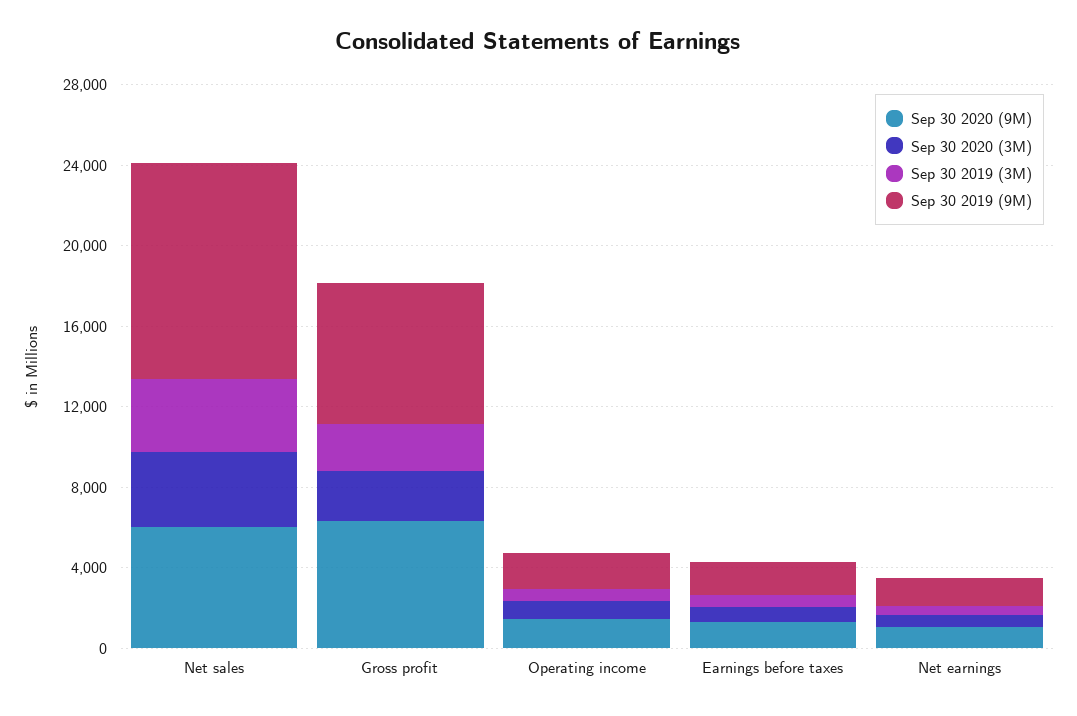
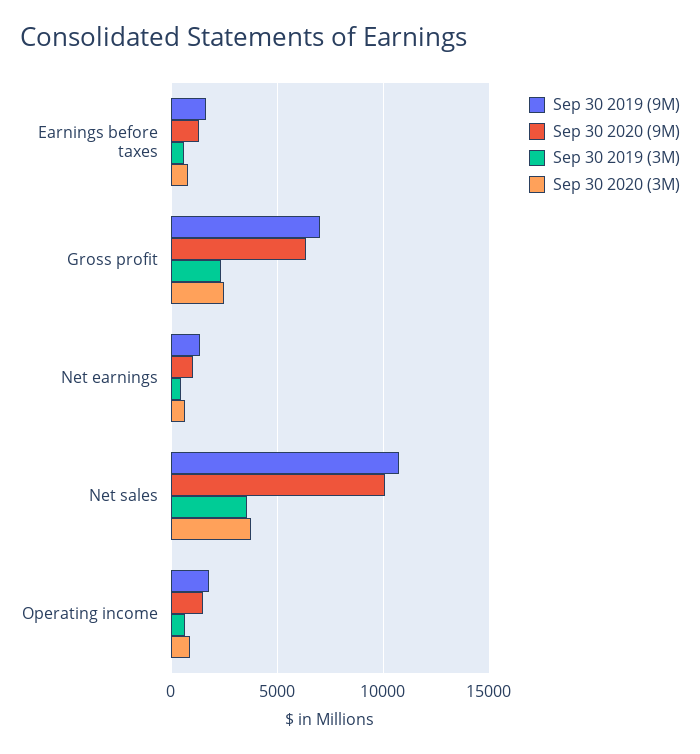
Sep 30 2020 (9M), Net sales: 6000 -> 10000

